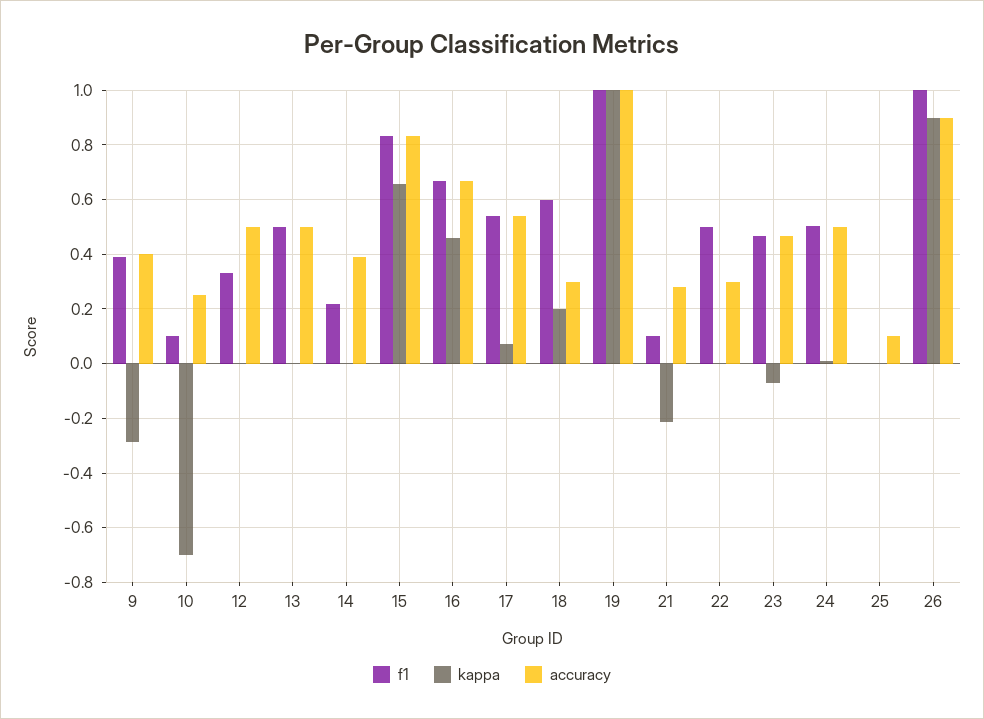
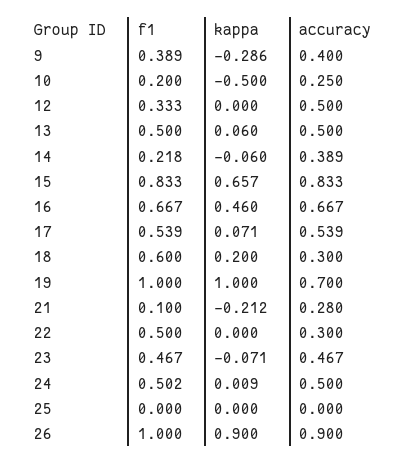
f1, 10: 0.1 -> 0.2
kappa, 10: -0.7 -> -0.5
kappa, 13: 0 -> 0.06
kappa, 14: 0 -> -0.06
accuracy, 19: 1 -> 0.7
accuracy, 25: 0.1 -> 0

